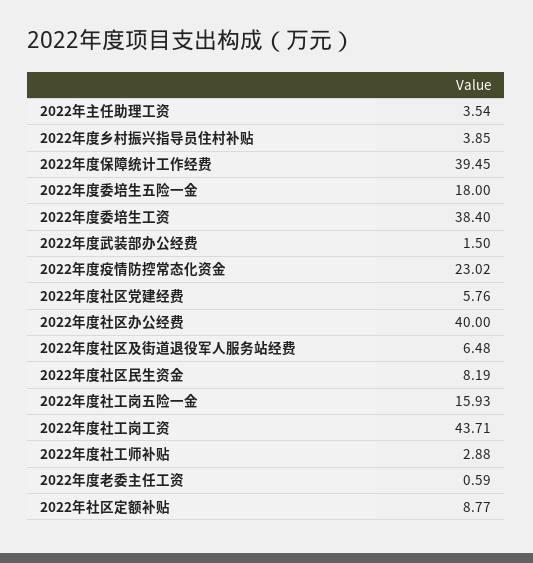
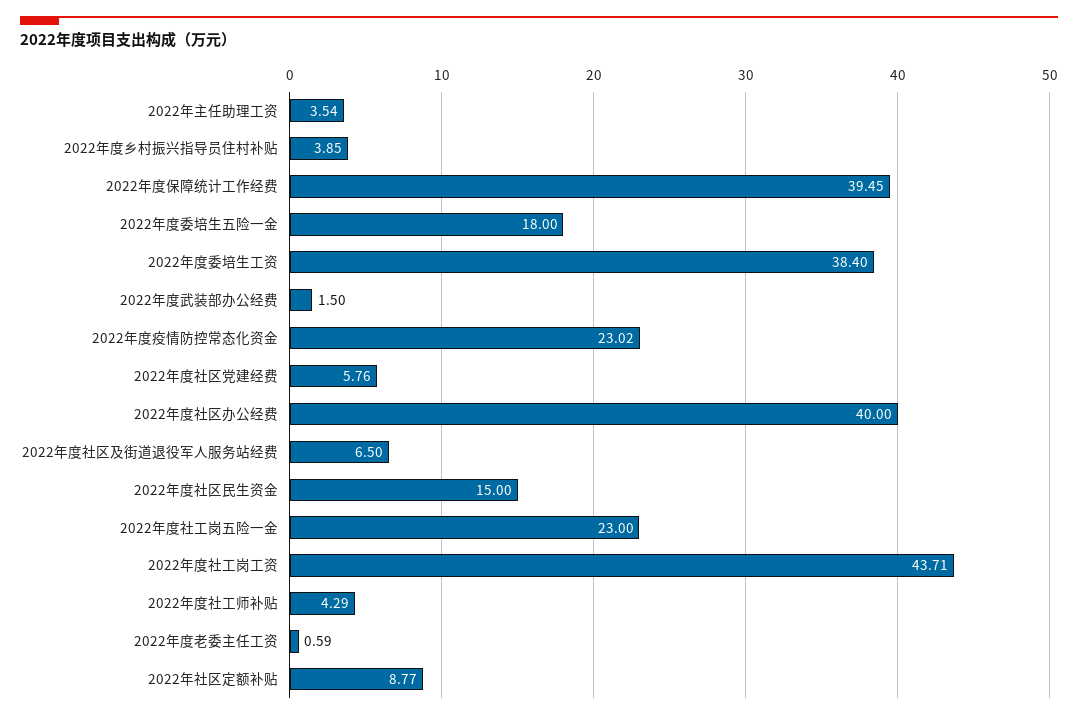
2022年度社区及街道退役军人服务站经费: 6.48 -> 6.5
2022年度社区民生资金: 8.19 -> 15
2022年度社工岗五险一金: 15.93 -> 23
2022年度社工师补贴: 2.88 -> 4.29

